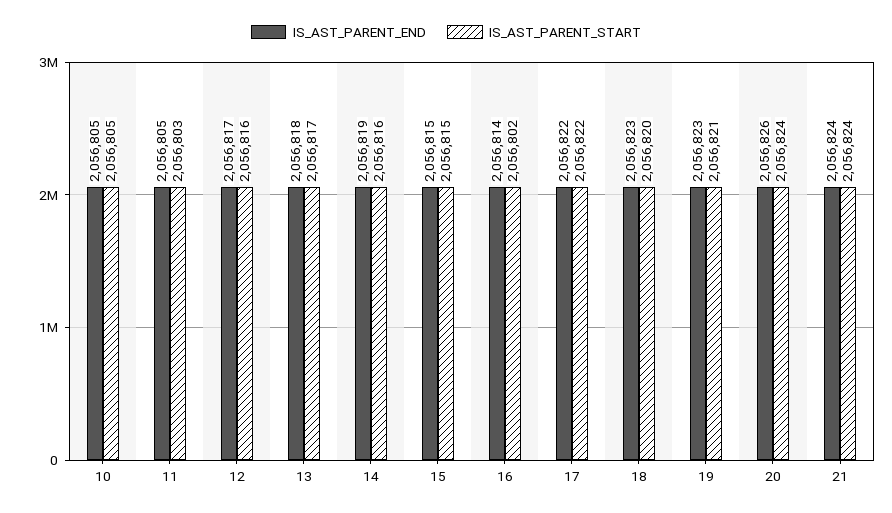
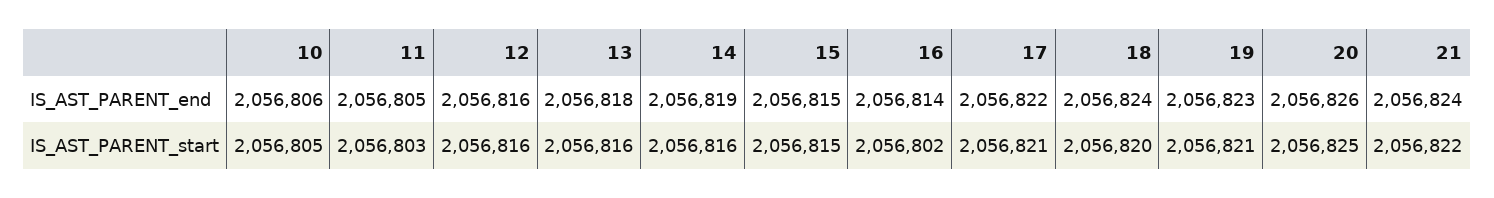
IS_AST_PARENT_END, 10: 2056805 -> 2056806
IS_AST_PARENT_END, 12: 2056817 -> 2056816
IS_AST_PARENT_START, 13: 2056817 -> 2056816
IS_AST_PARENT_START, 17: 2056822 -> 2056821
IS_AST_PARENT_END, 18: 2056823 -> 2056824
IS_AST_PARENT_START, 20: 2056824 -> 2056825
IS_AST_PARENT_START, 21: 2056824 -> 2056822

